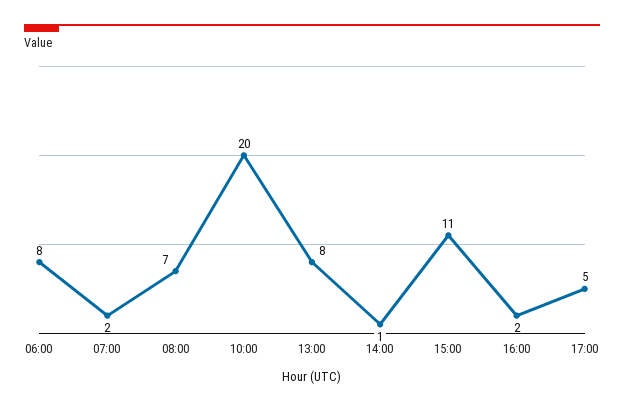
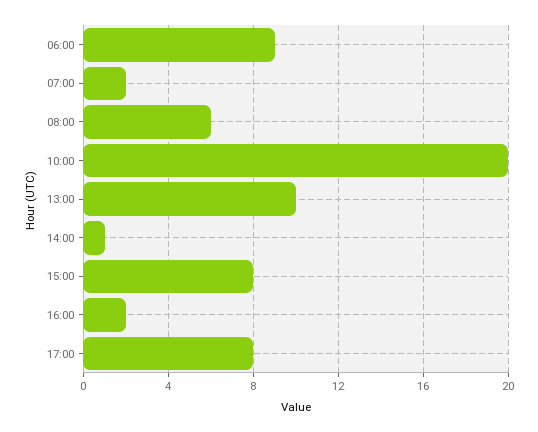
06:00: 8 -> 9
08:00: 7 -> 6
13:00: 8 -> 10
15:00: 11 -> 8
17:00: 5 -> 8

